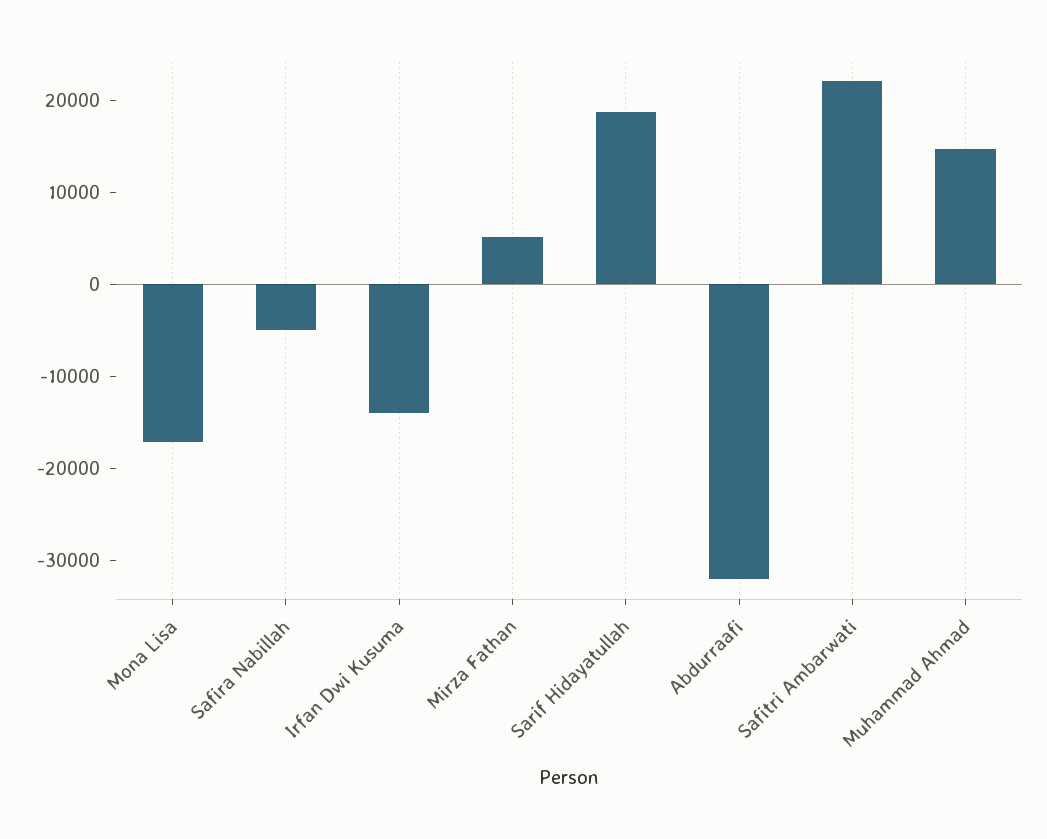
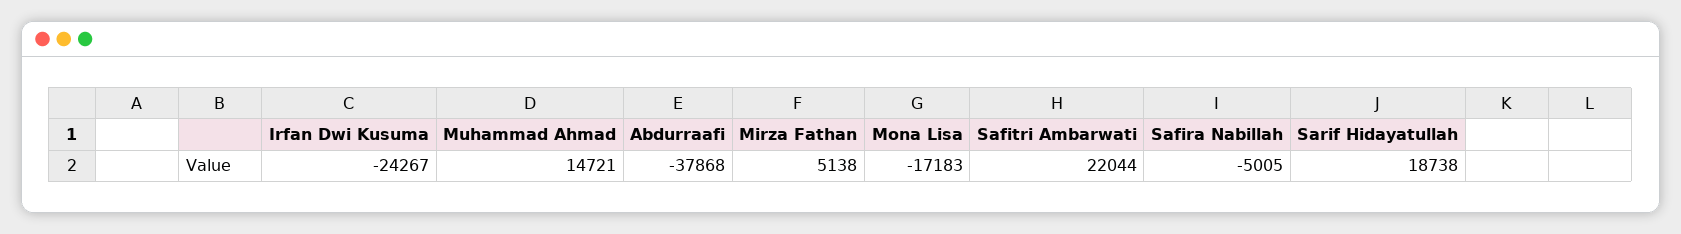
Irfan Dwi Kusuma: -14000 -> -24267
Abdurraafi: -32000 -> -37868

